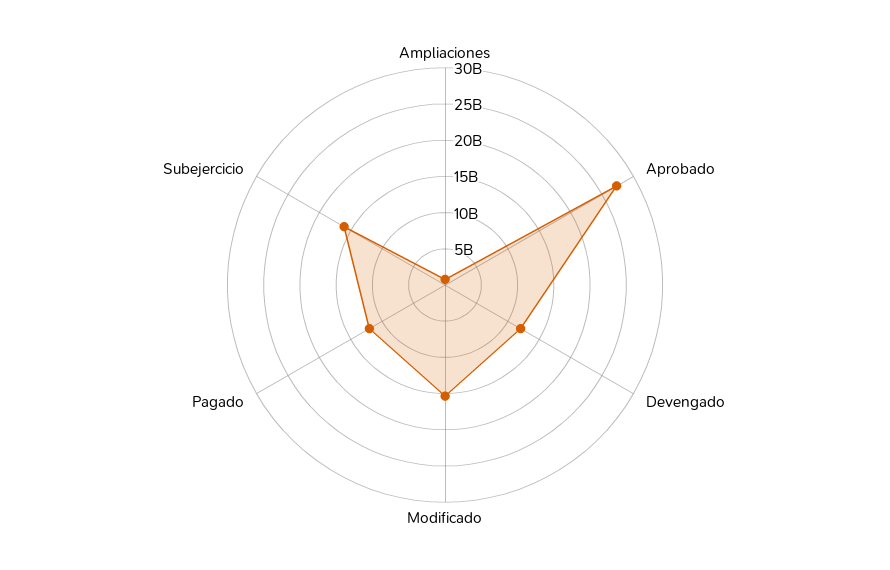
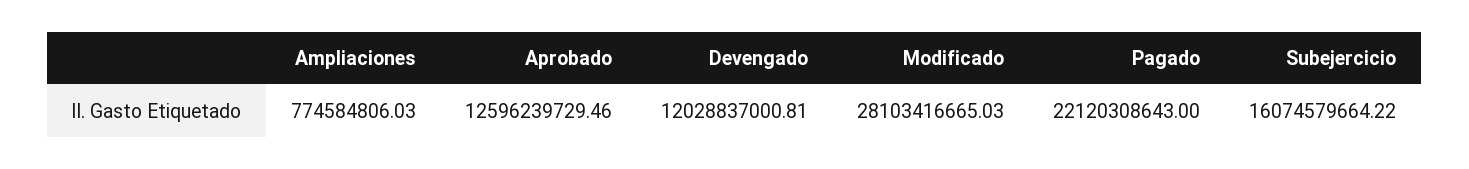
Aprobado: 27500000000 -> 12596239729.46
Modificado: 15000000000 -> 28103416665.03
Pagado: 12500000000 -> 22120308643

